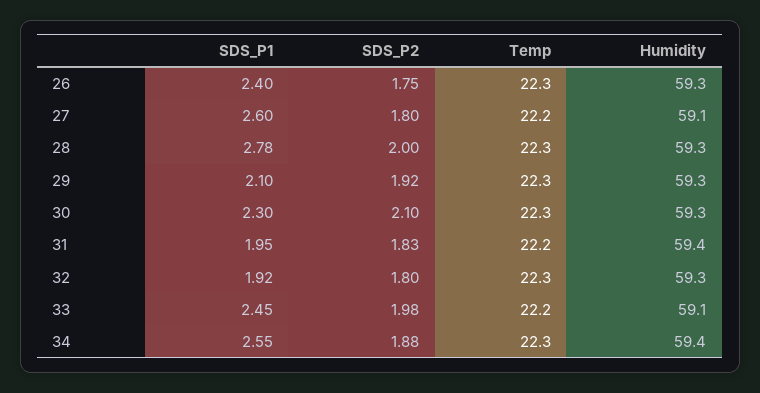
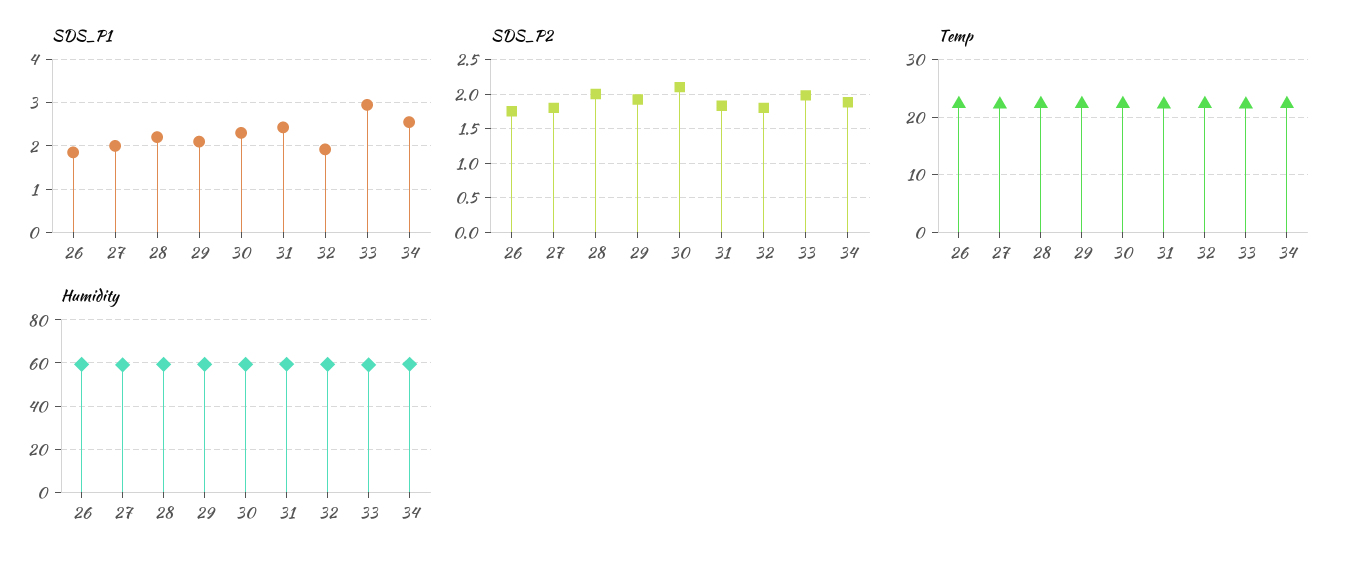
SDS_P1, 26: 2.4 -> 1.8
SDS_P1, 27: 2.6 -> 2
SDS_P1, 28: 2.78 -> 2.2
SDS_P1, 31: 1.95 -> 2.4
SDS_P1, 33: 2.45 -> 3

